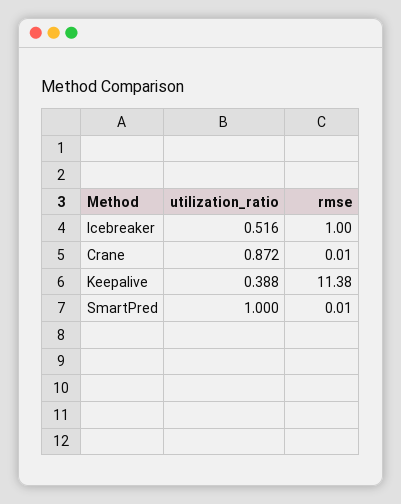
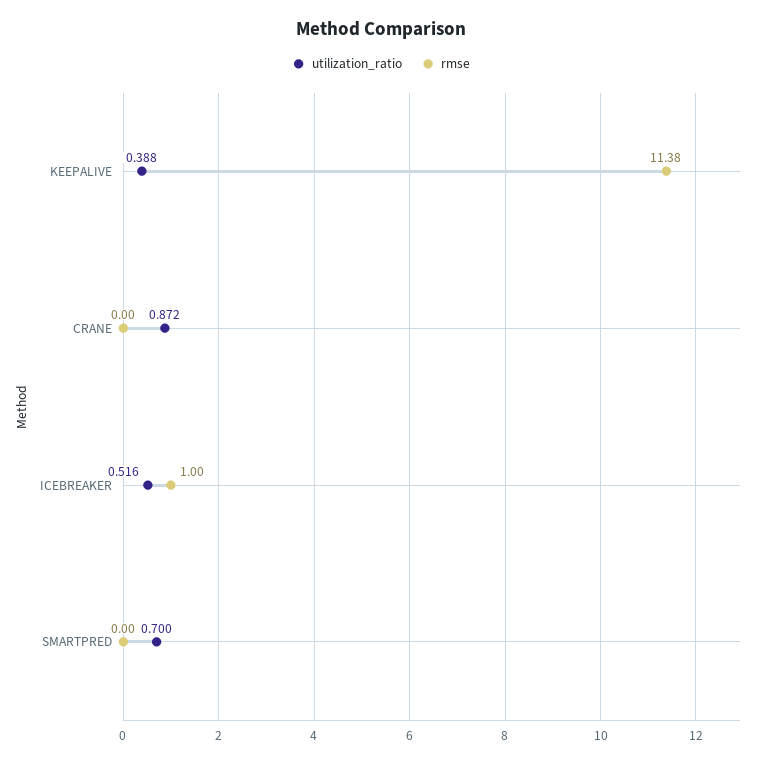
rmse, Crane: 0.01 -> 0
utilization_ratio, SmartPred: 1 -> 0.7
rmse, SmartPred: 0.01 -> 0

